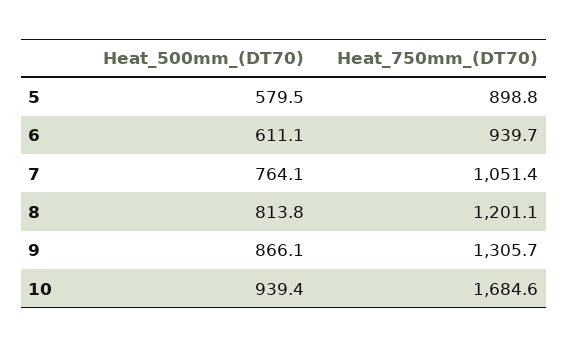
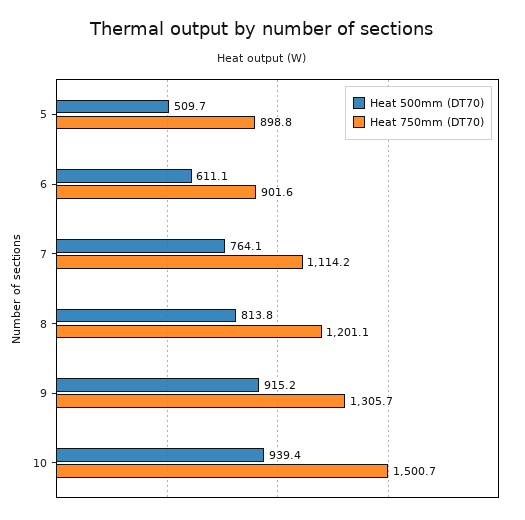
Heat_500mm_(DT70), 5: 579.5 -> 509.7
Heat_750mm_(DT70), 6: 939.7 -> 901.6
Heat_750mm_(DT70), 7: 1051.4 -> 1114.2
Heat_500mm_(DT70), 9: 866.1 -> 915.2
Heat_750mm_(DT70), 10: 1684.6 -> 1500.7

